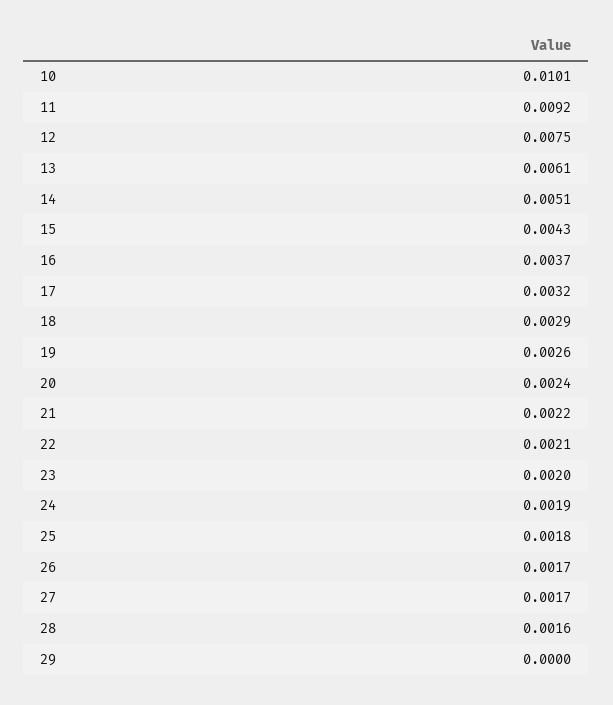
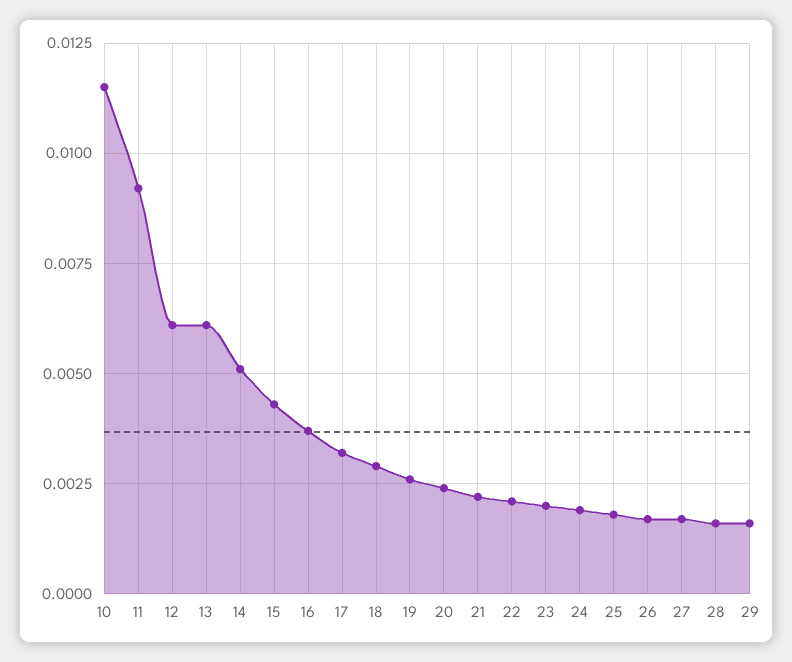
10: 0.0101 -> 0.0115
12: 0.0075 -> 0.006
29: 0 -> 0.0015

